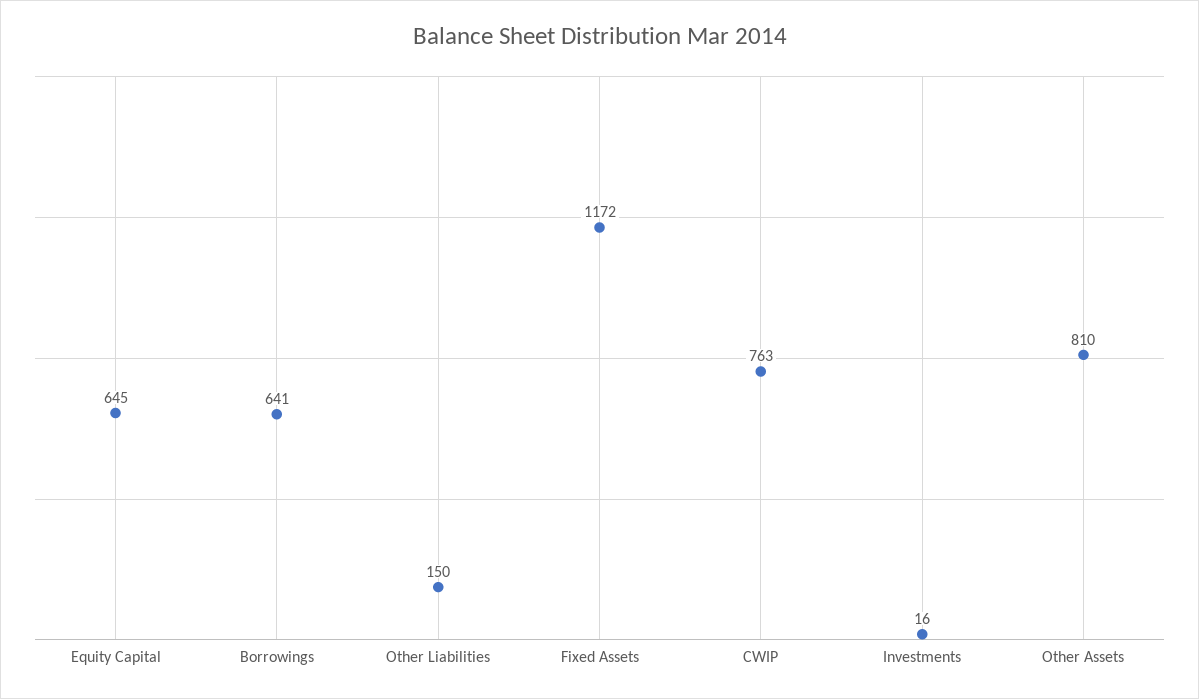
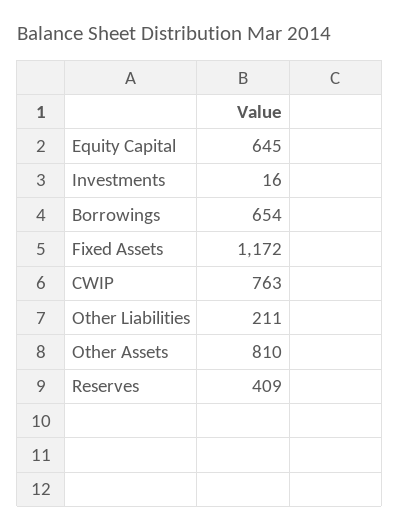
Borrowings: 641 -> 654
Other Liabilities: 150 -> 211
Reserves: none -> 409

